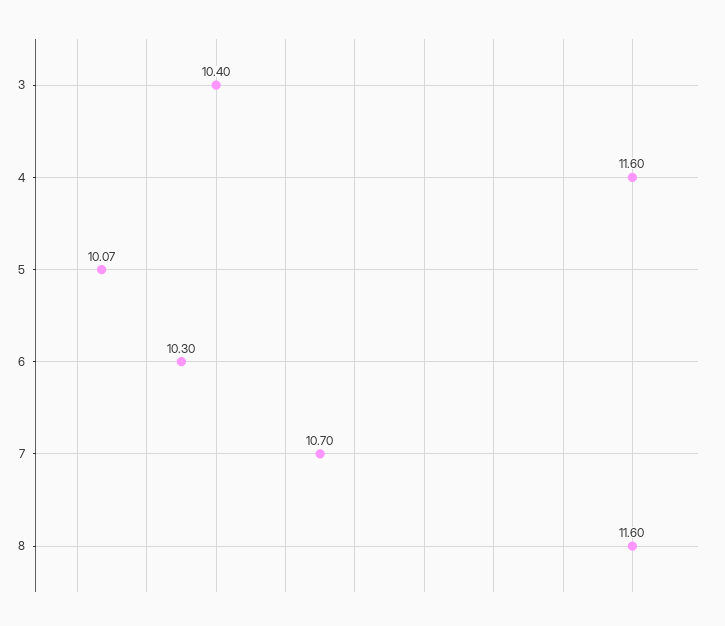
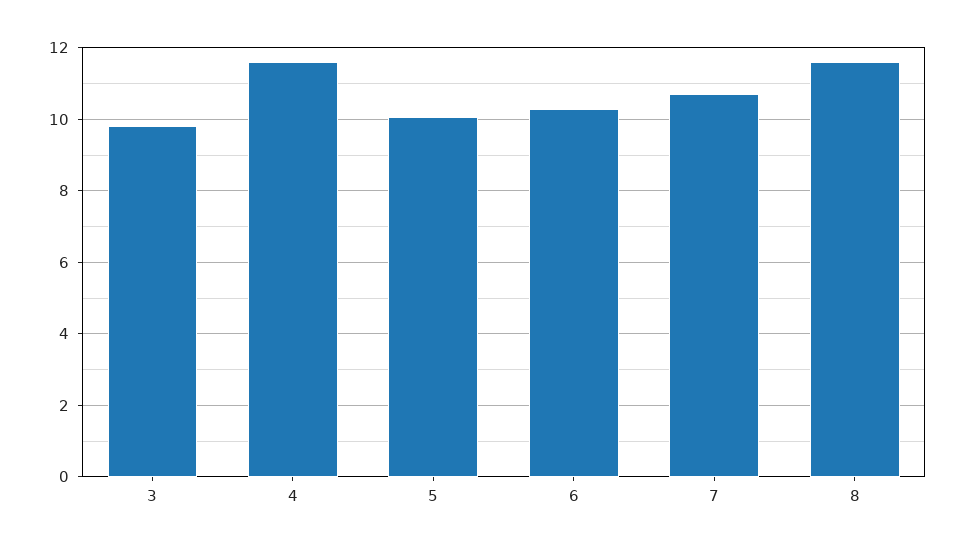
3: 10.4 -> 9.8

